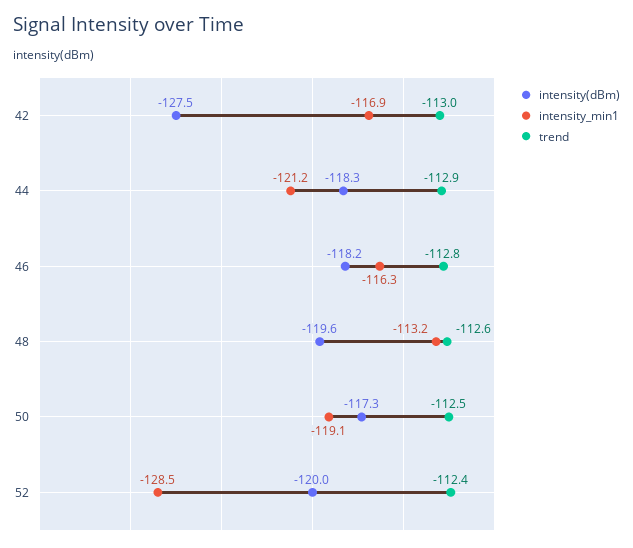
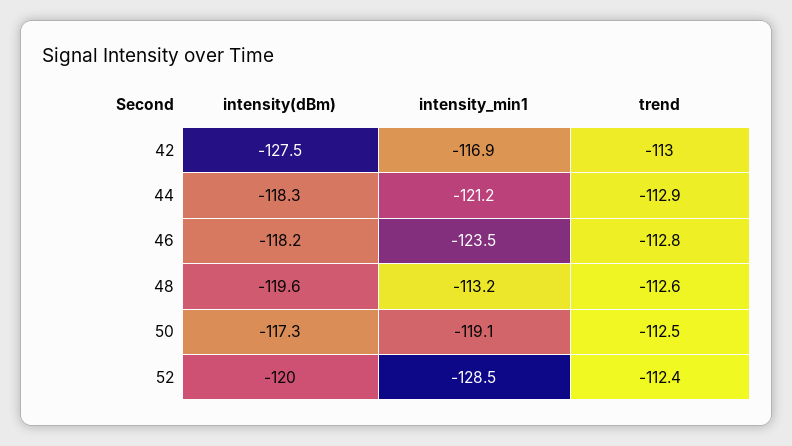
intensity_min1, 46: -116.3 -> -123.5

